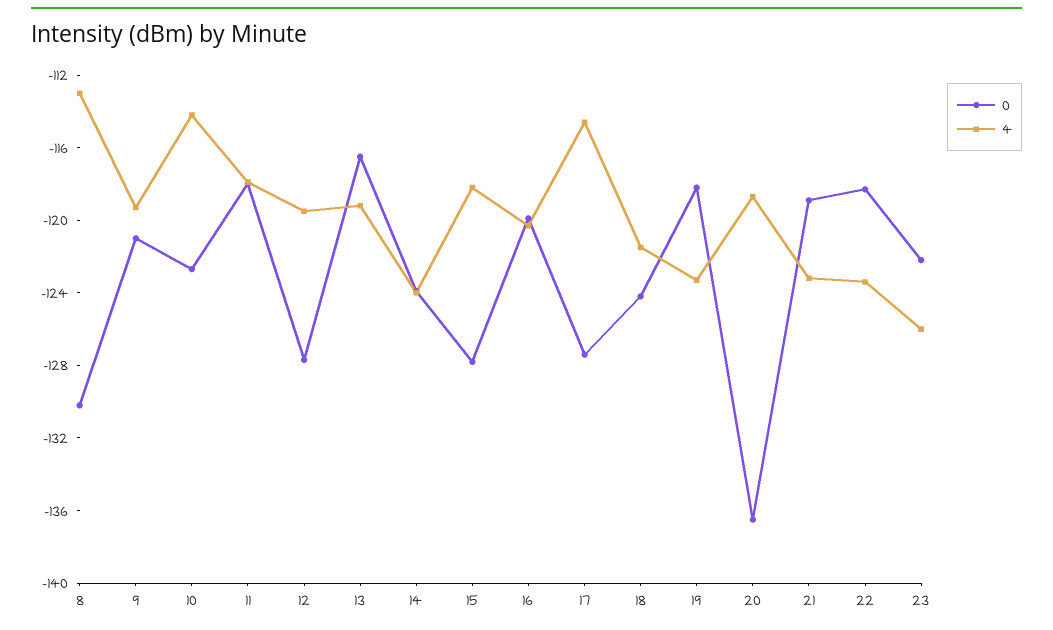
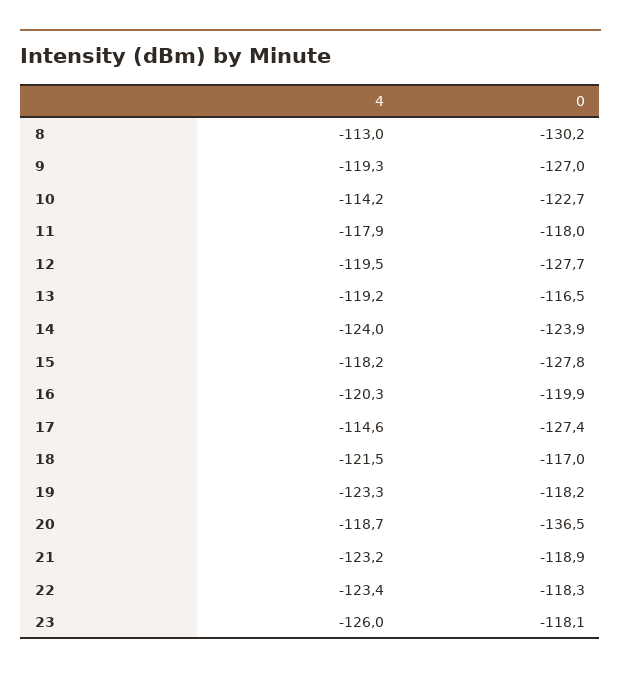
0, 9: -121 -> -127
0, 18: -124 -> -117
0, 23: -122 -> -118.1

